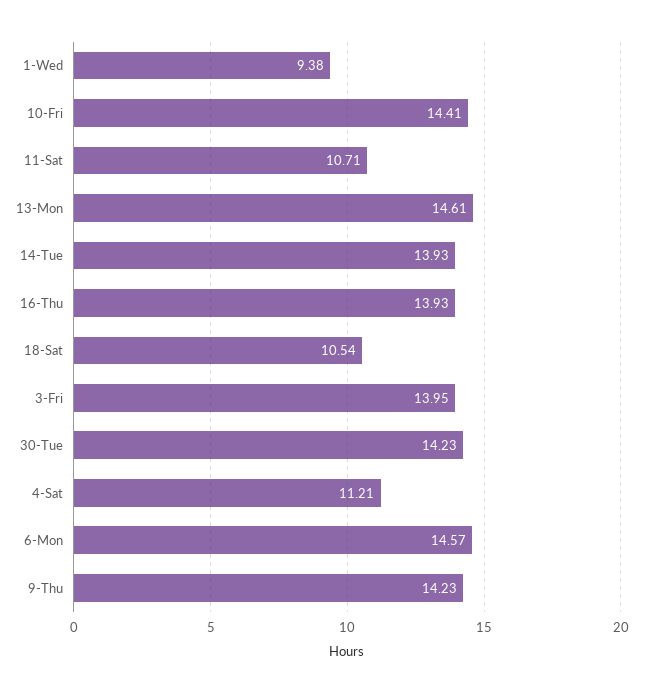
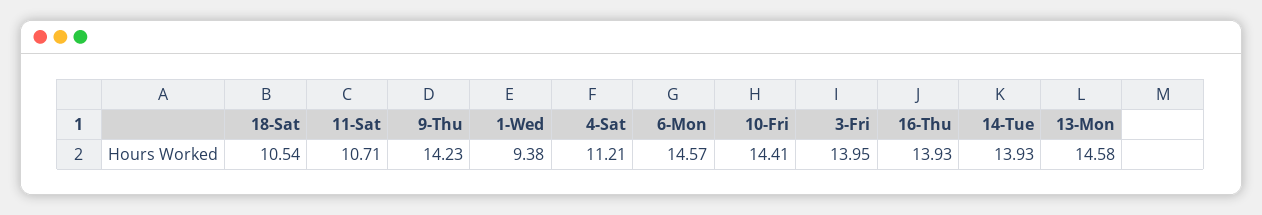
13-Mon: 14.61 -> 14.58
30-Tue: 14.23 -> none

